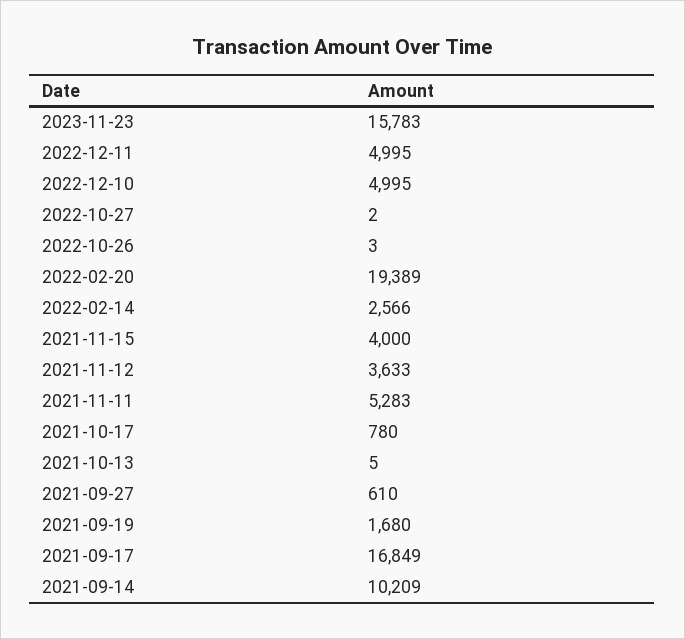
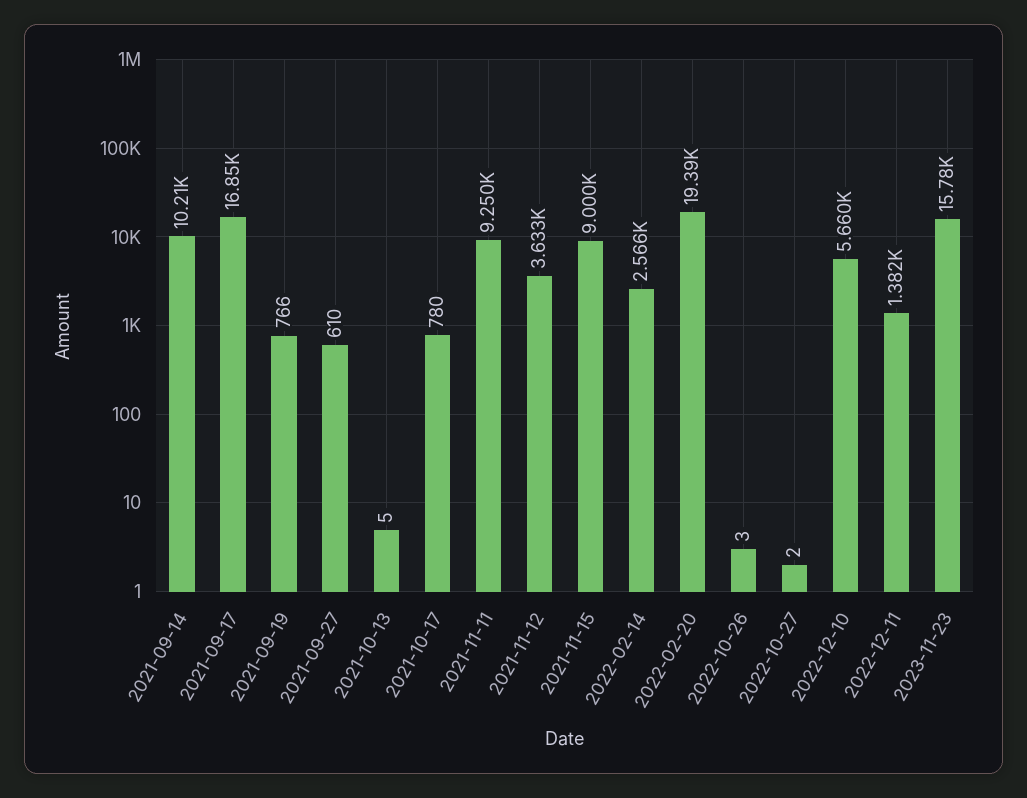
2022-12-11: 4995 -> 1382
2022-12-10: 4995 -> 5660
2021-11-15: 4000 -> 9000
2021-11-11: 5283 -> 9250
2021-09-19: 1680 -> 766

